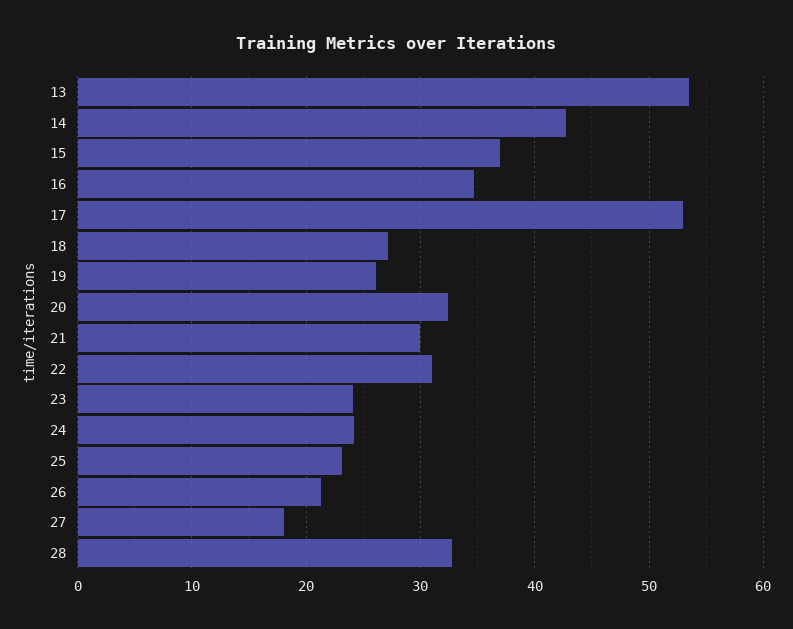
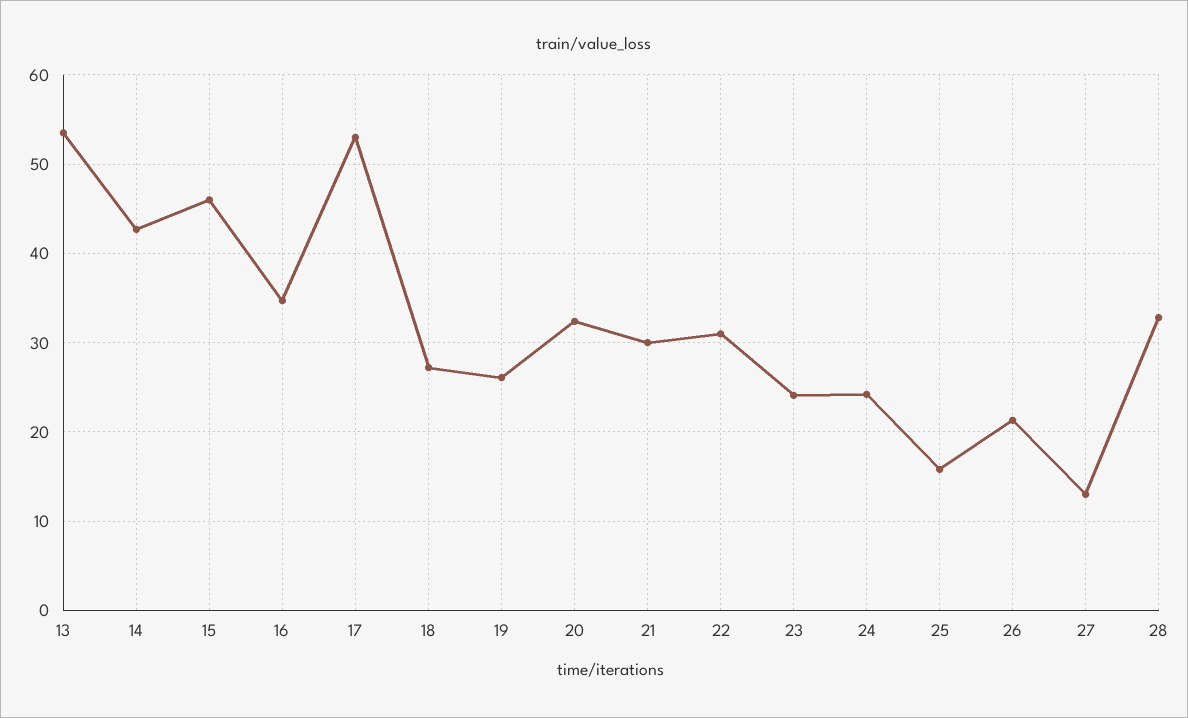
15: 37 -> 46
25: 23 -> 16
27: 18 -> 13

